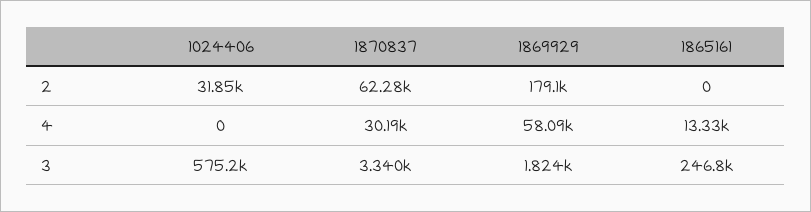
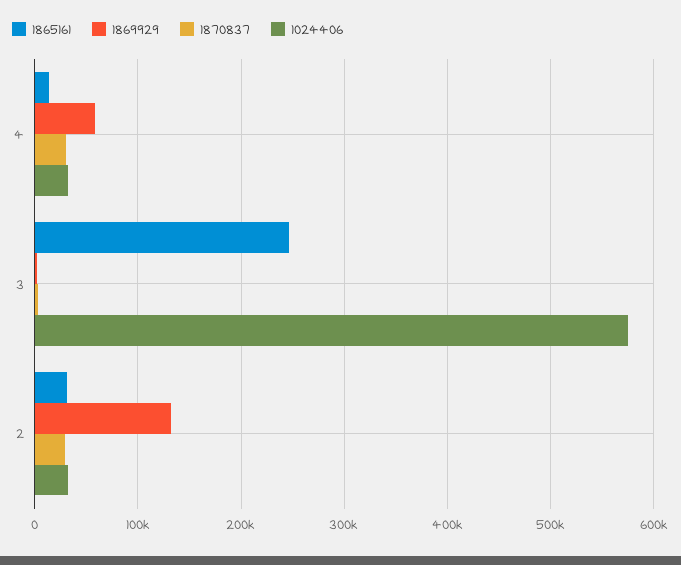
1870837, 2: 62280 -> 30000
1869929, 2: 179100 -> 130000
1865161, 2: 0 -> 30000
1024406, 4: 0 -> 30000

